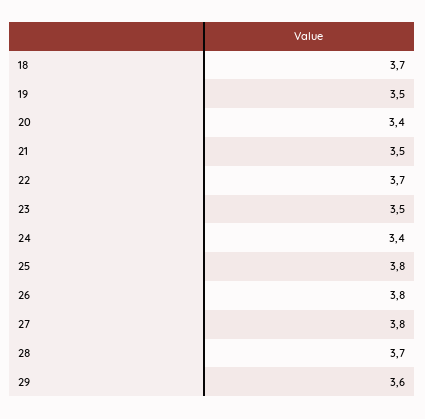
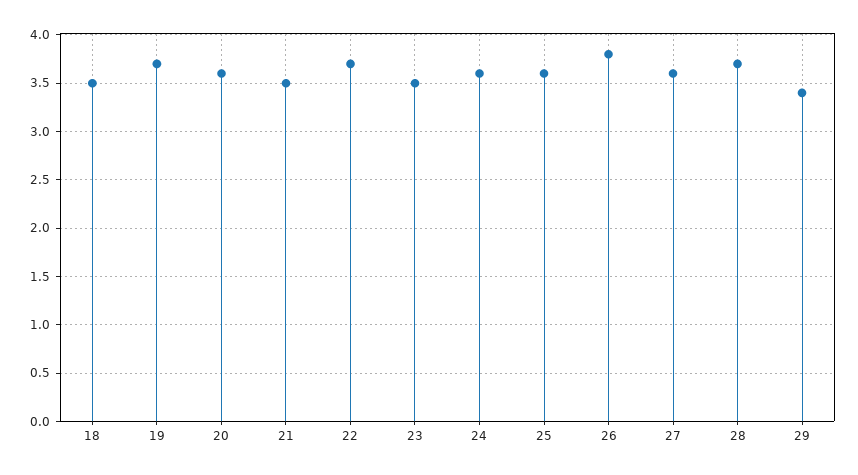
18: 3.7 -> 3.5
19: 3.5 -> 3.7
20: 3.4 -> 3.6
24: 3.4 -> 3.6
25: 3.8 -> 3.6
27: 3.8 -> 3.6
29: 3.6 -> 3.4

